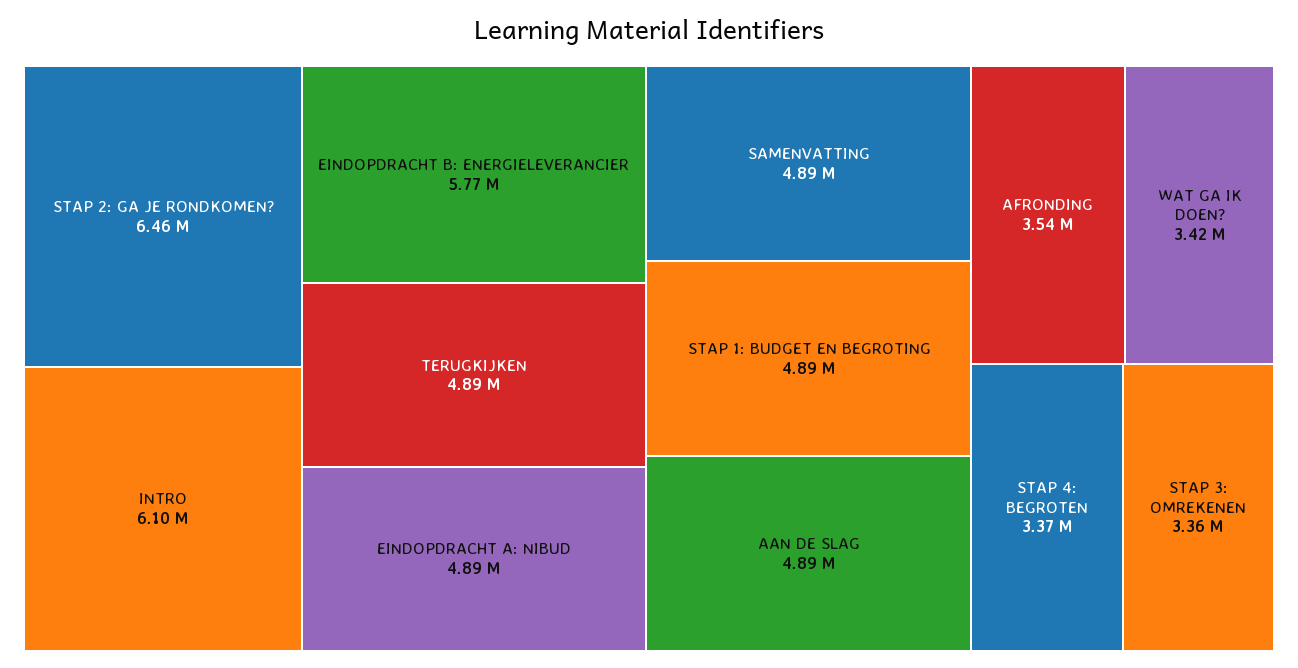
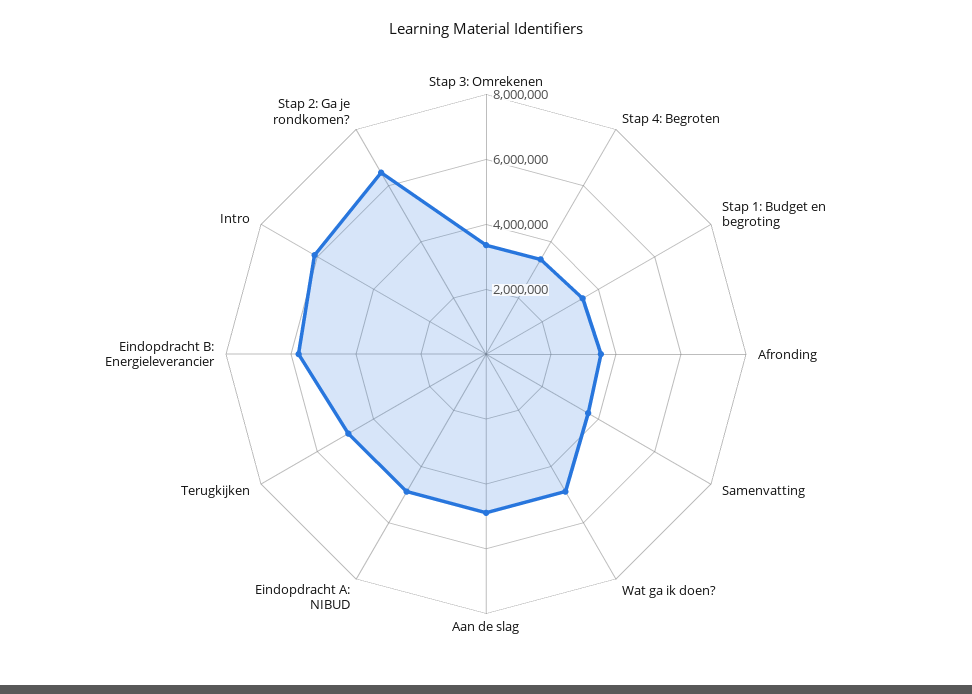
SAMENVATTING: 4890000 -> 3500000
STAP 1: BUDGET EN BEGROTING: 4890000 -> 3500000
WAT GA IK DOEN?: 3420000 -> 5000000

